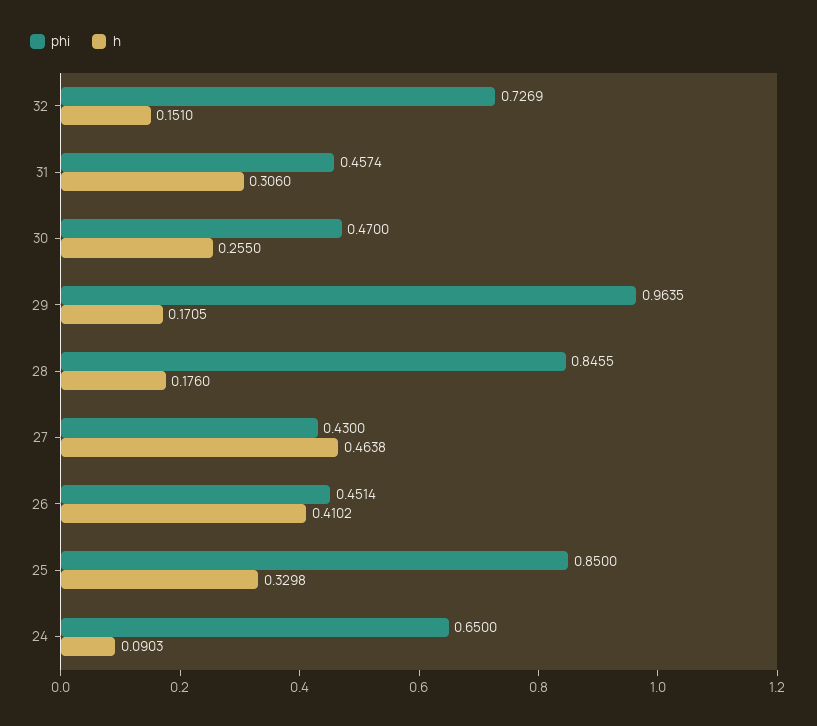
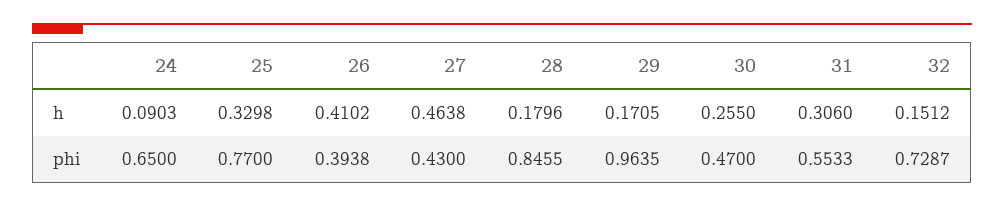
phi, 32: 0.7269 -> 0.7287
h, 32: 0.151 -> 0.1512
phi, 31: 0.4574 -> 0.5533
h, 28: 0.176 -> 0.1796
phi, 26: 0.4514 -> 0.3938
phi, 25: 0.85 -> 0.77

